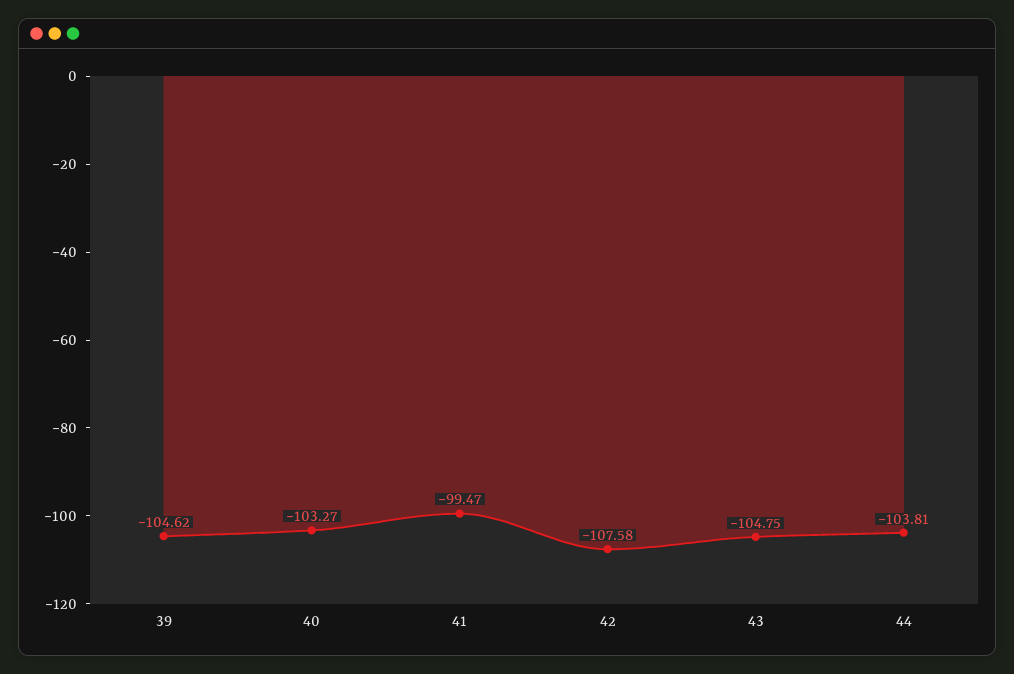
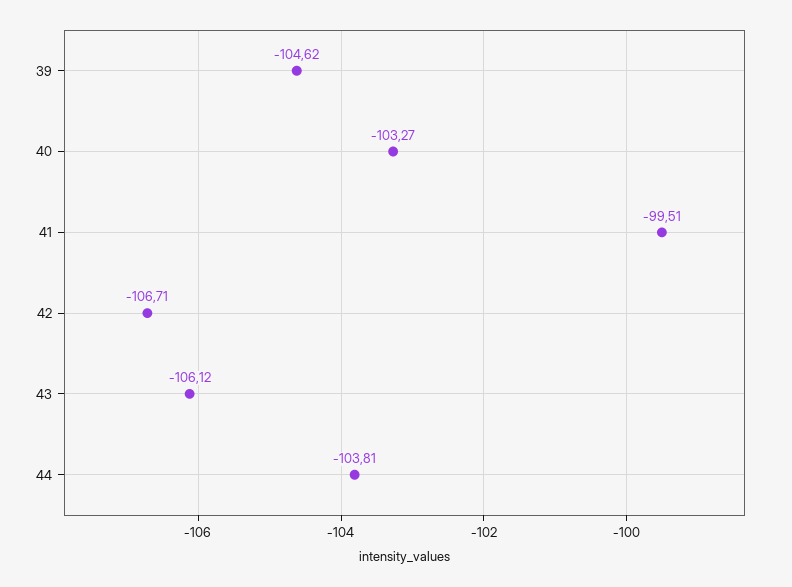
41: -99.47 -> -99.51
42: -107.58 -> -106.71
43: -104.75 -> -106.12

